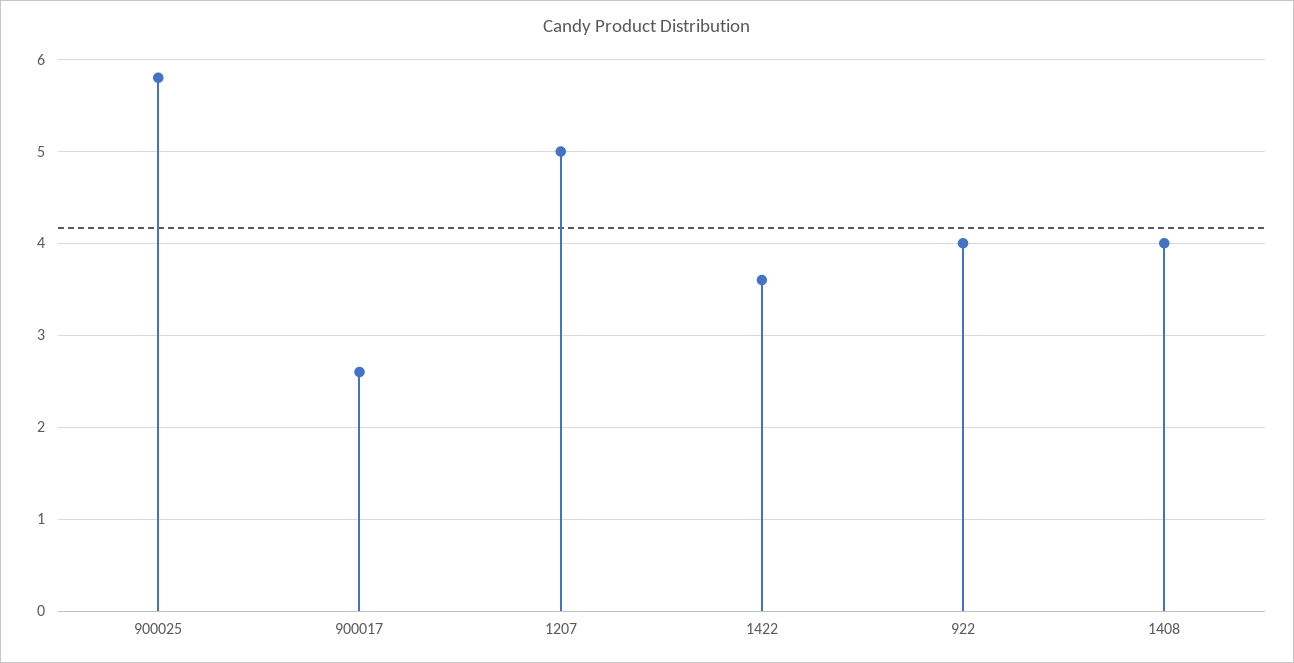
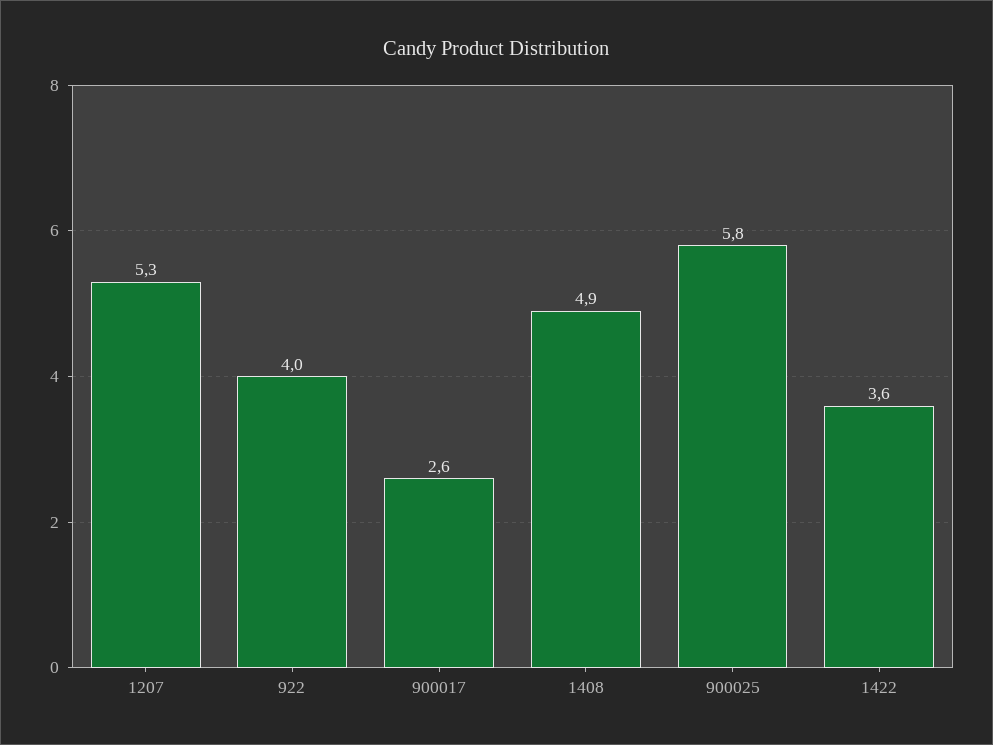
1207: 5 -> 5.3
1408: 4 -> 4.9

